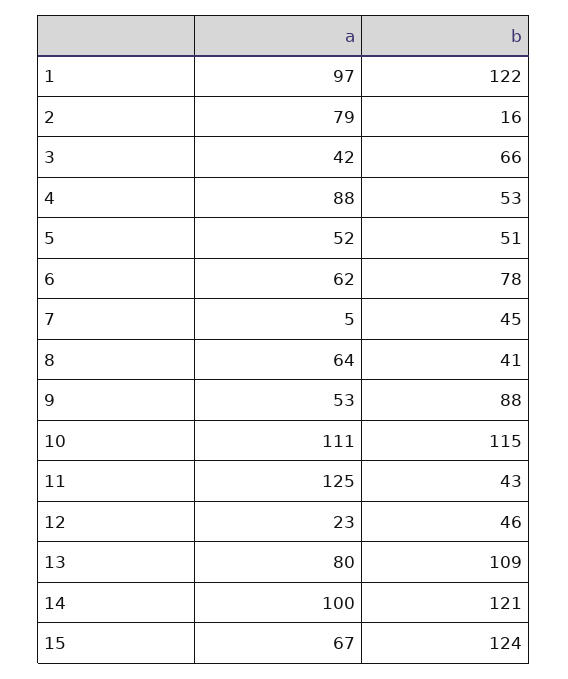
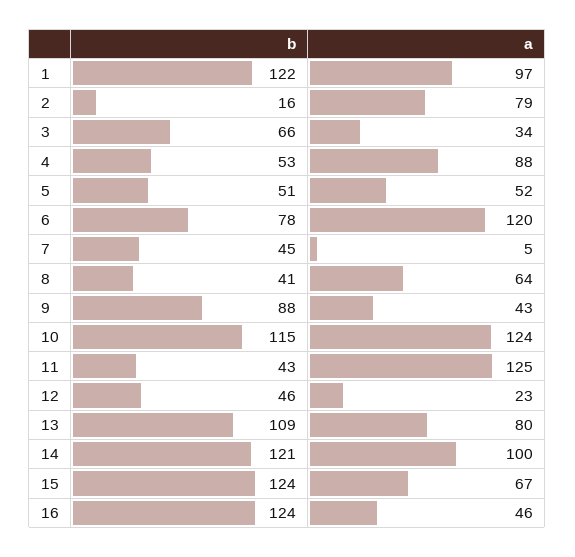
a, 3: 42 -> 34
a, 6: 62 -> 120
a, 9: 53 -> 43
a, 10: 111 -> 124
b, 16: none -> 124
a, 16: none -> 46

